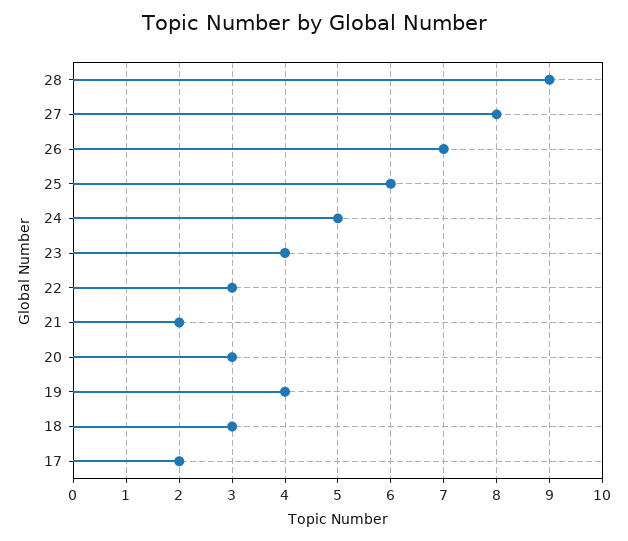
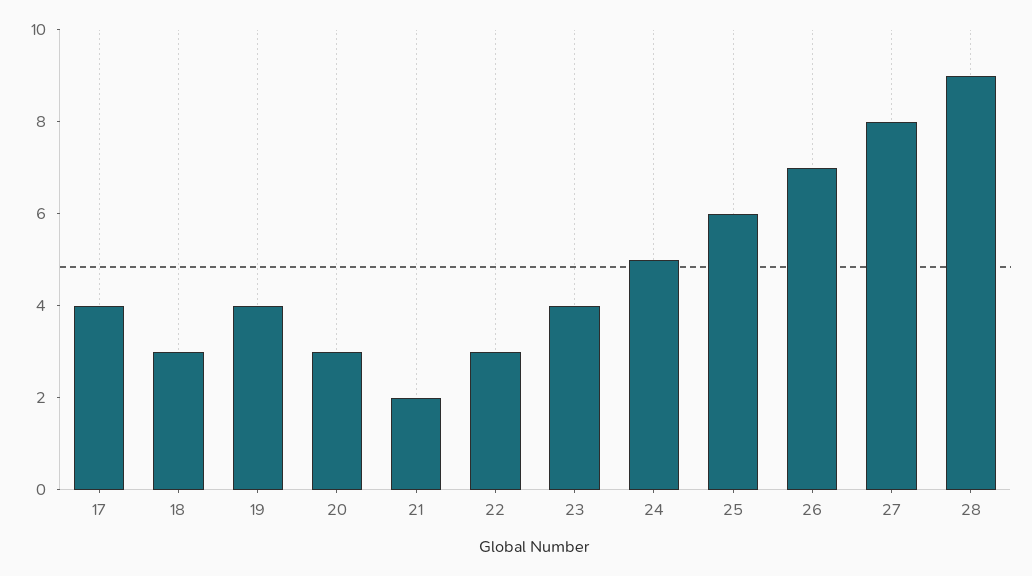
17: 2 -> 4

